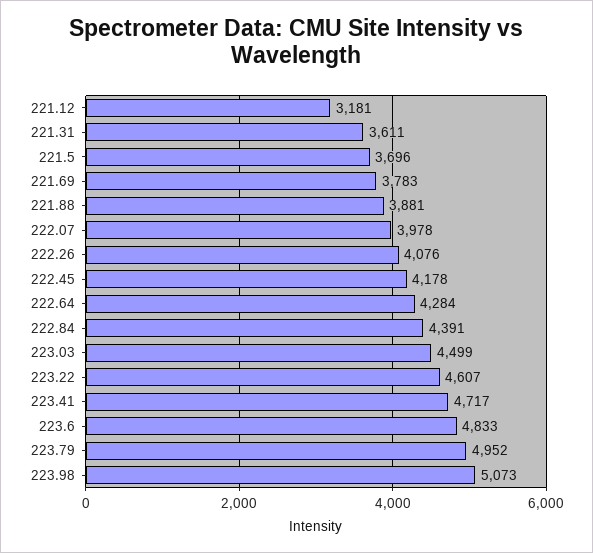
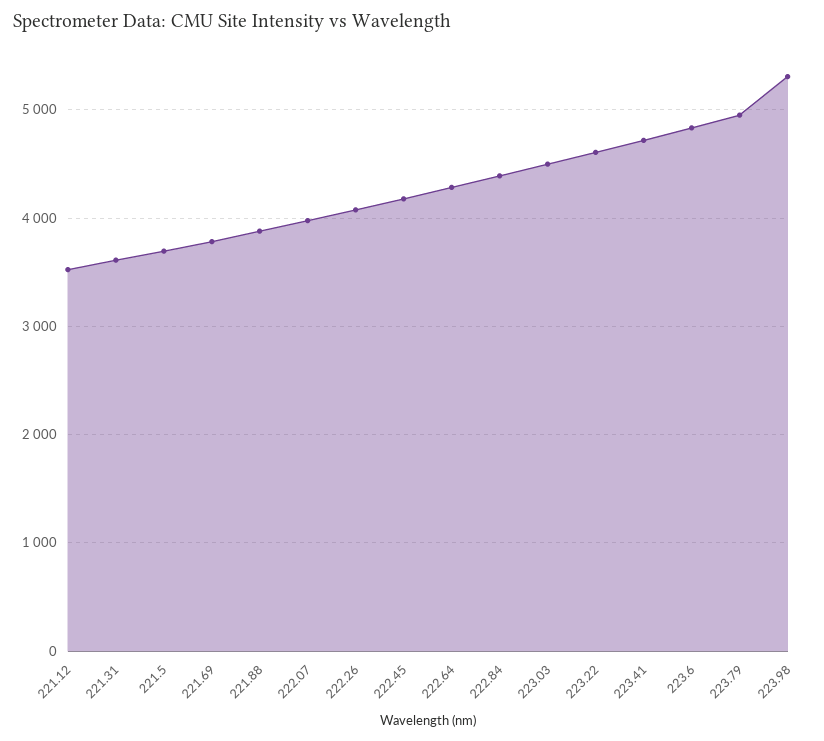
221.12: 3181 -> 3500
223.98: 5073 -> 5300

